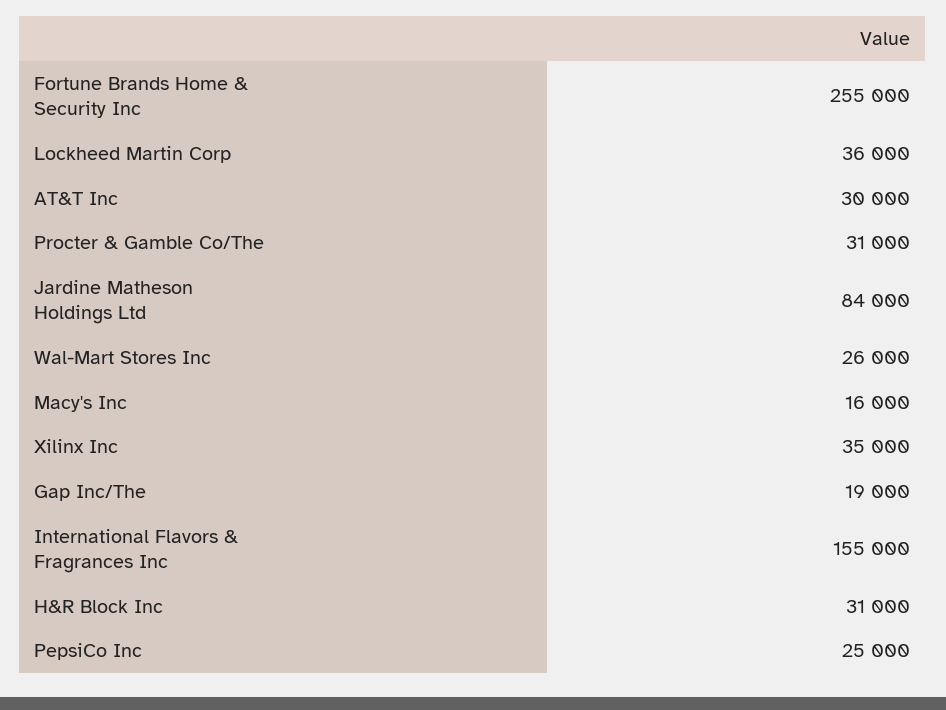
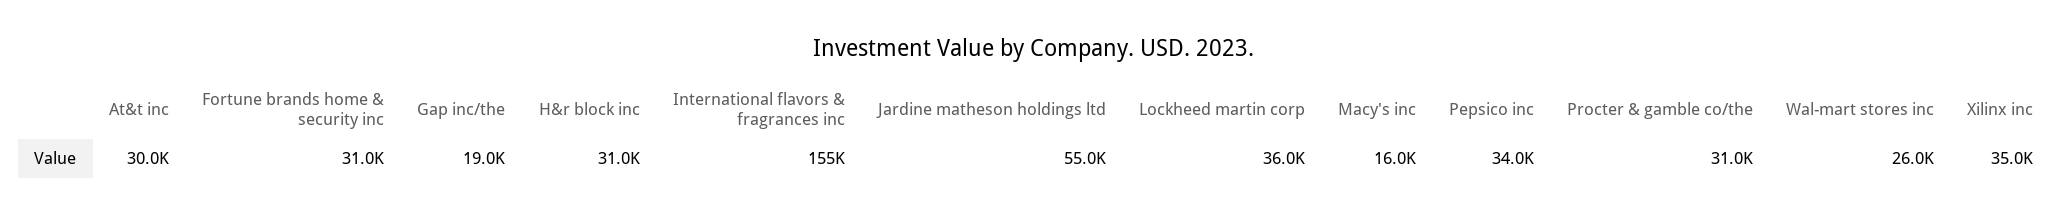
Fortune Brands Home & Security Inc: 255000 -> 31000
Jardine Matheson Holdings Ltd: 84000 -> 55000
PepsiCo Inc: 25000 -> 34000

